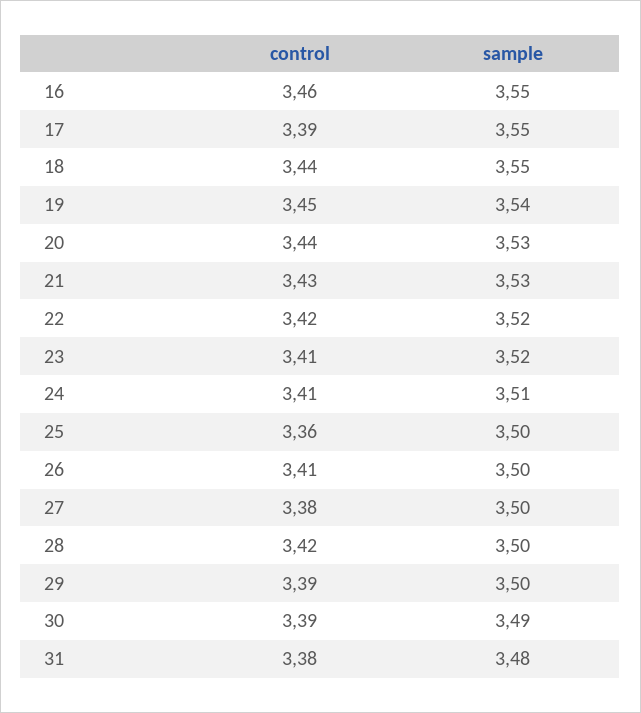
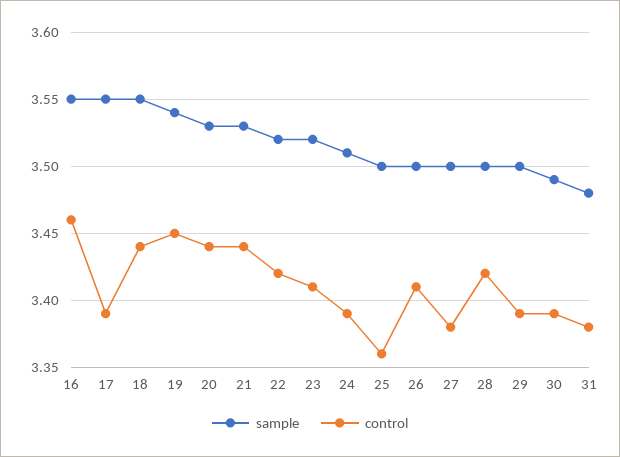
control, 21: 3.43 -> 3.44
control, 24: 3.41 -> 3.39

